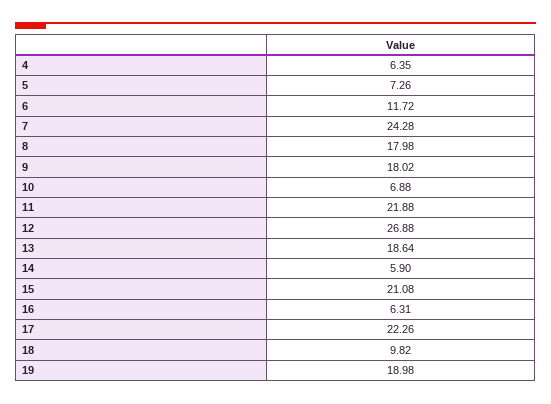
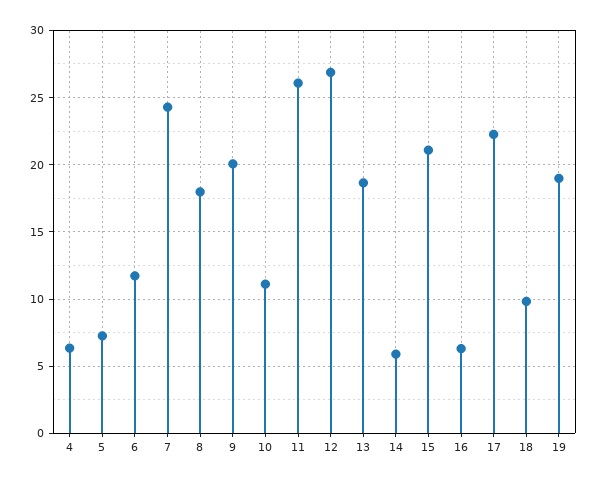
9: 18.02 -> 20
10: 6.88 -> 11
11: 21.88 -> 26

